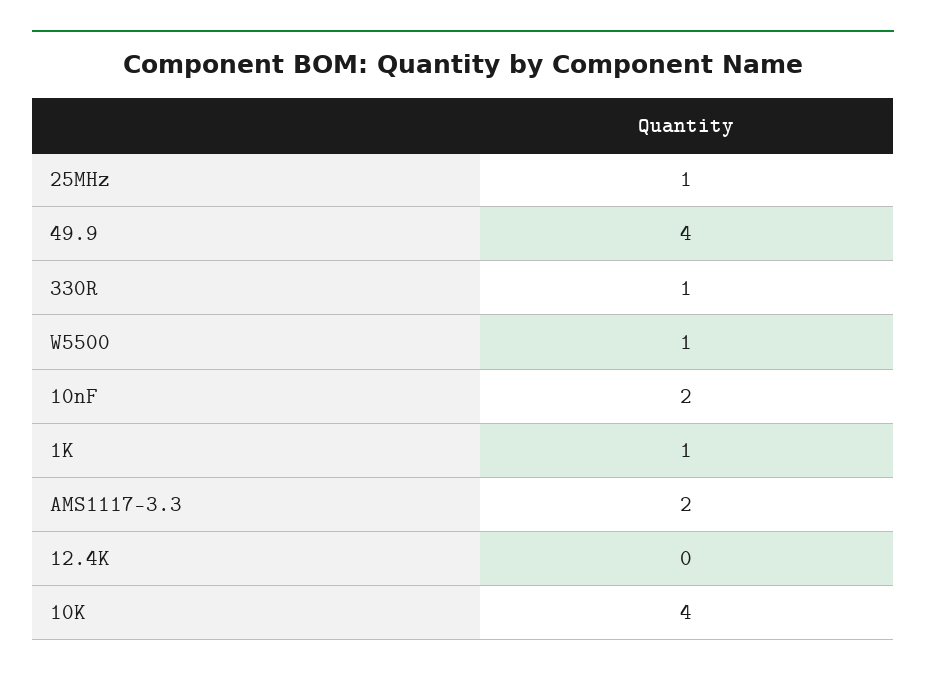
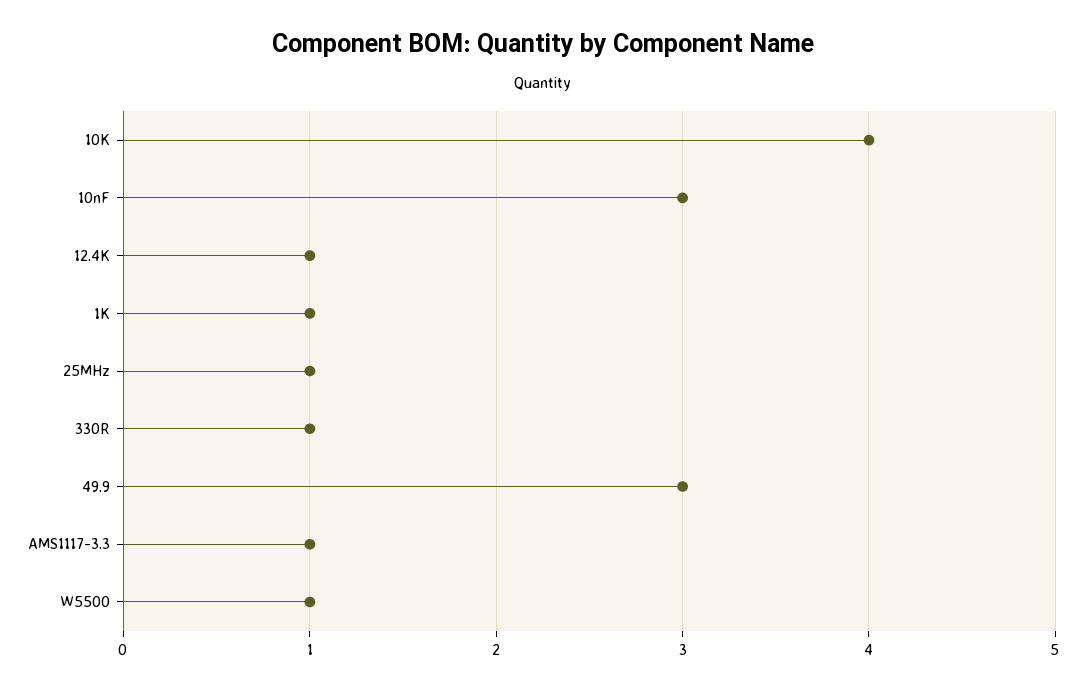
49.9: 4 -> 3
10nF: 2 -> 3
AMS1117-3.3: 2 -> 1
12.4K: 0 -> 1

